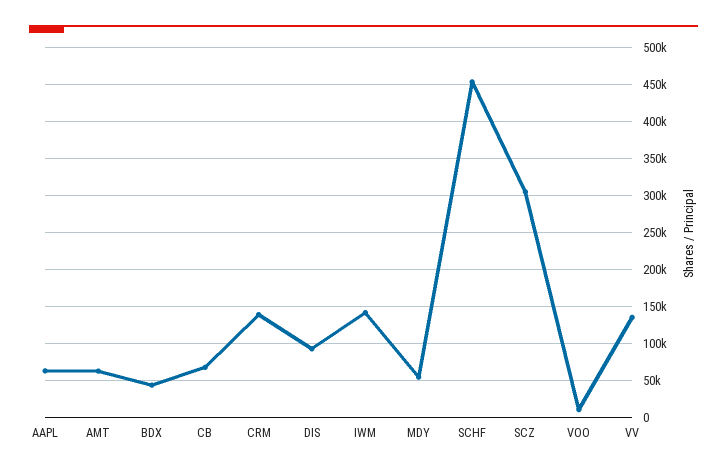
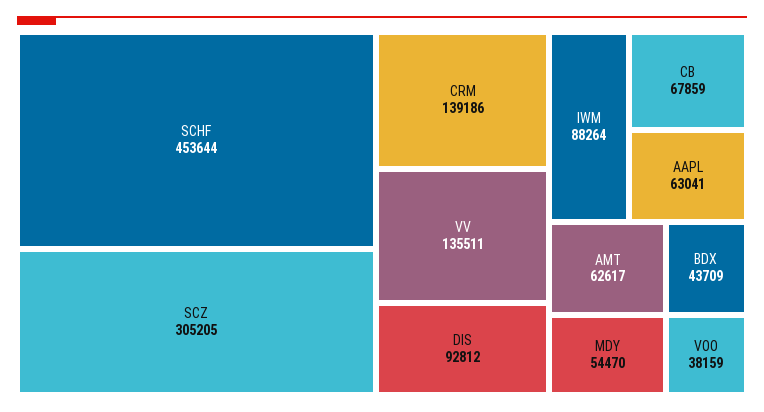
IWM: 140000 -> 88264
VOO: 10000 -> 38159

